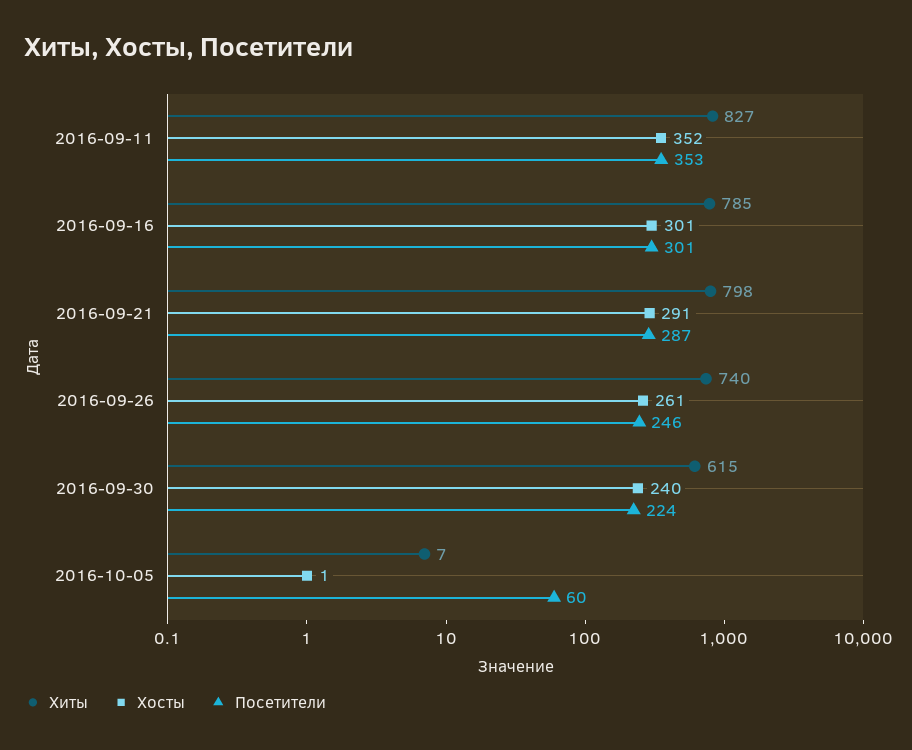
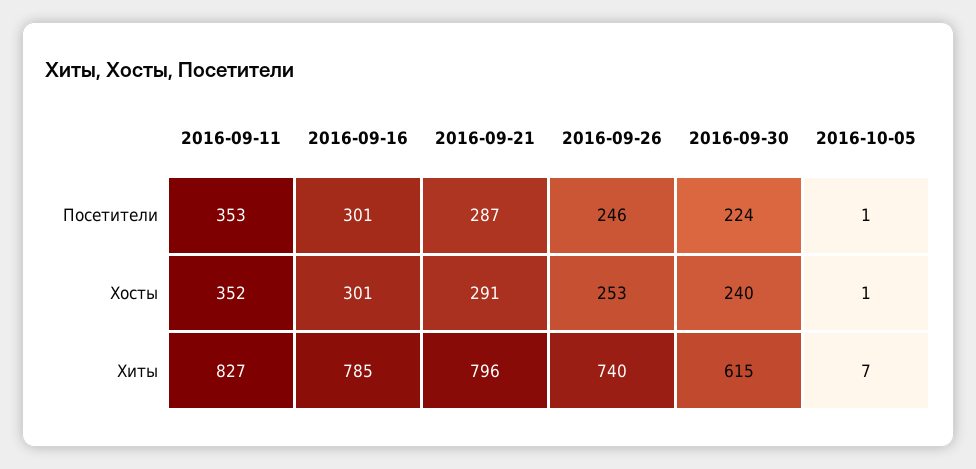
Хиты, 2016-09-21: 798 -> 796
Хосты, 2016-09-26: 261 -> 253
Посетители, 2016-10-05: 60 -> 1

